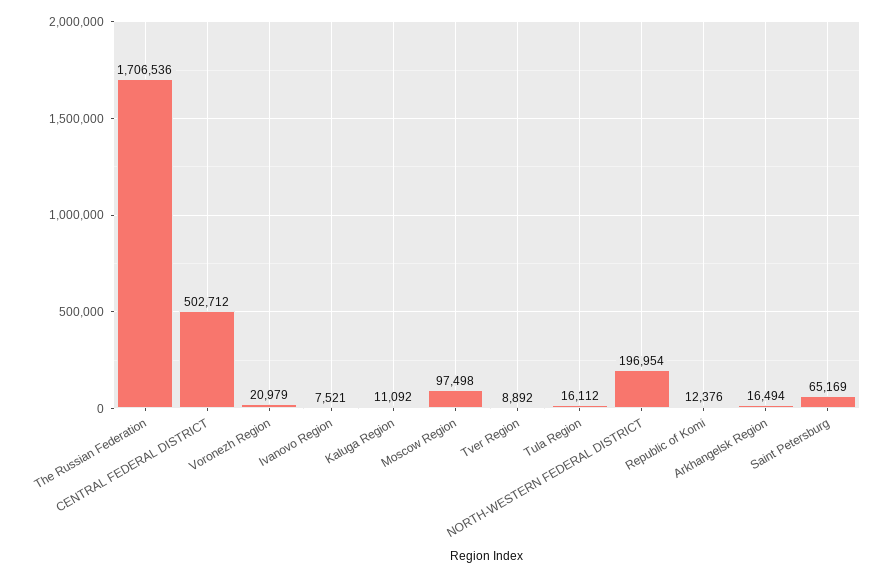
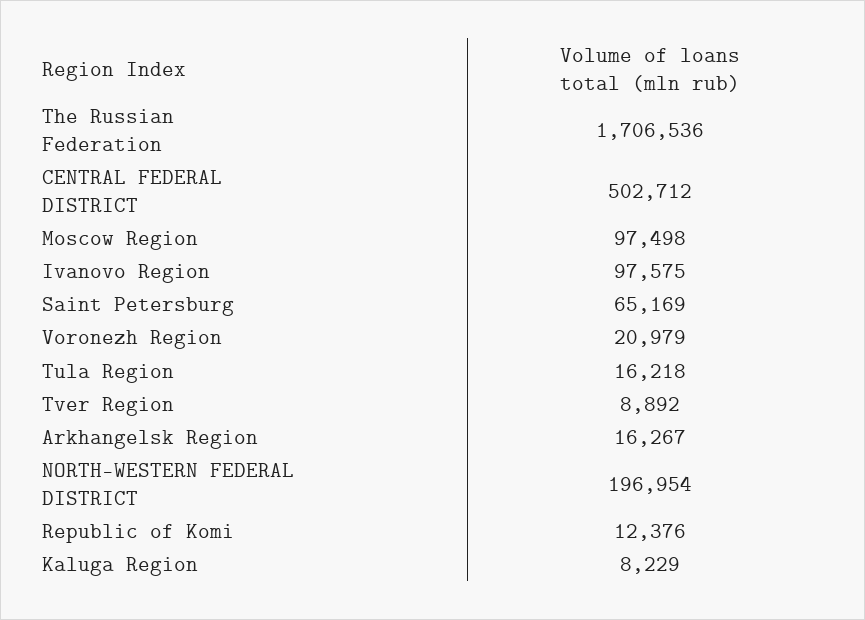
Ivanovo Region: 7521 -> 97575
Kaluga Region: 11092 -> 8229
Tula Region: 16112 -> 16218
Arkhangelsk Region: 16494 -> 16267

